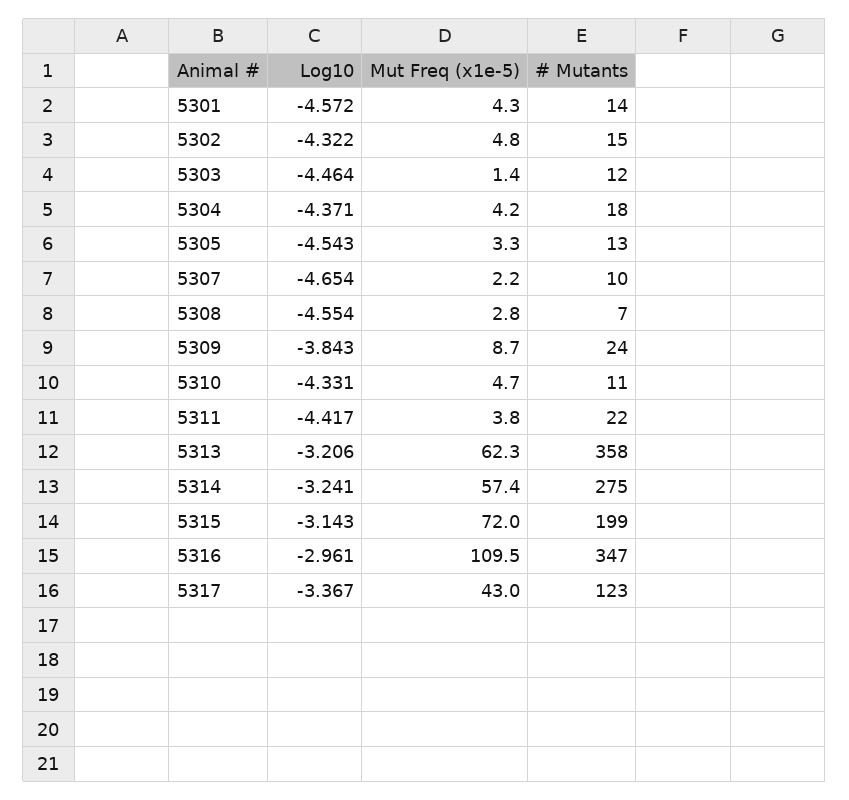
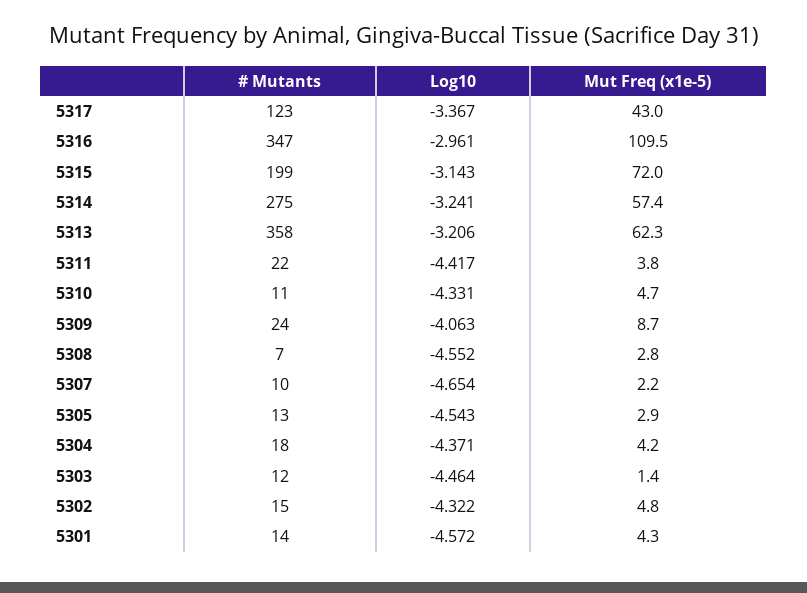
Mut Freq (x1e-5), 5305: 3.3 -> 2.9
Log10, 5308: -4.554 -> -4.552
Log10, 5309: -3.843 -> -4.063

